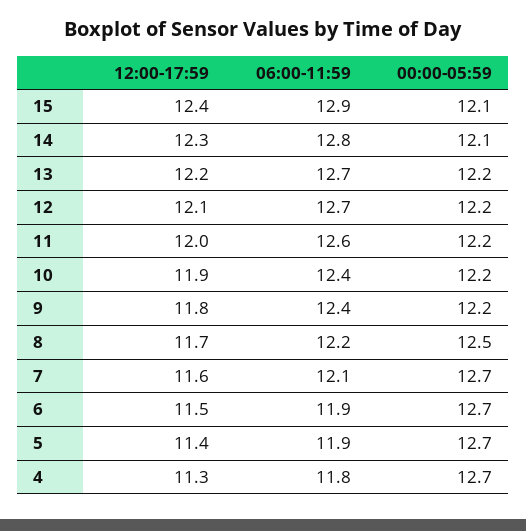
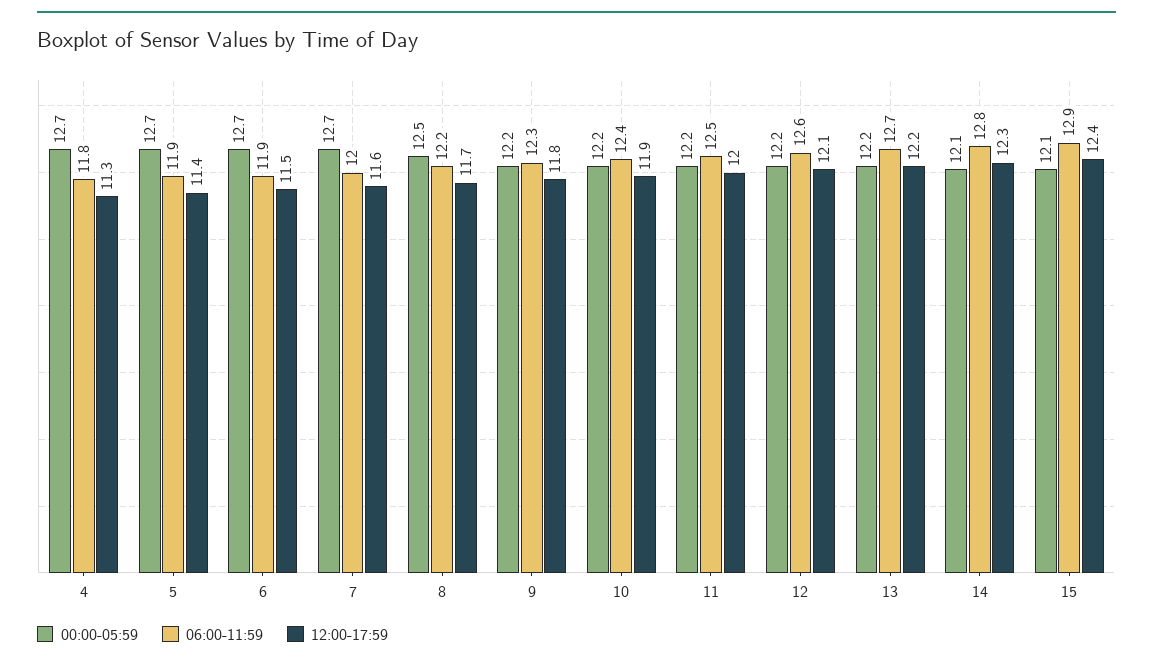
06:00-11:59, 12: 12.7 -> 12.6
06:00-11:59, 11: 12.6 -> 12.5
06:00-11:59, 9: 12.4 -> 12.3
06:00-11:59, 7: 12.1 -> 12

